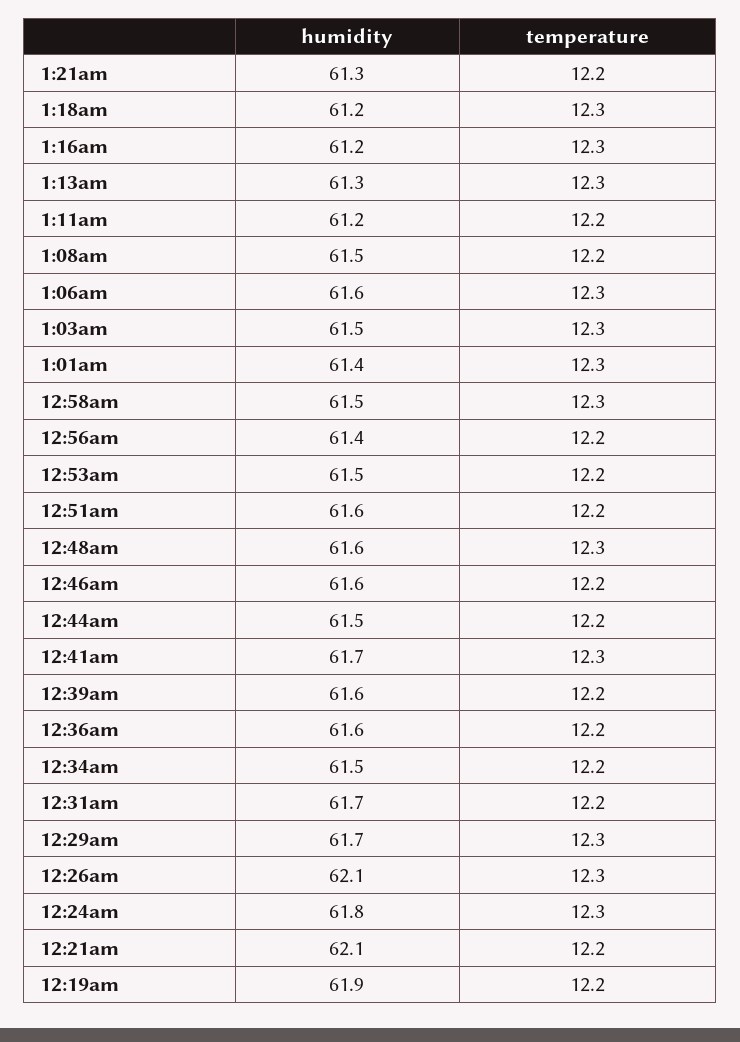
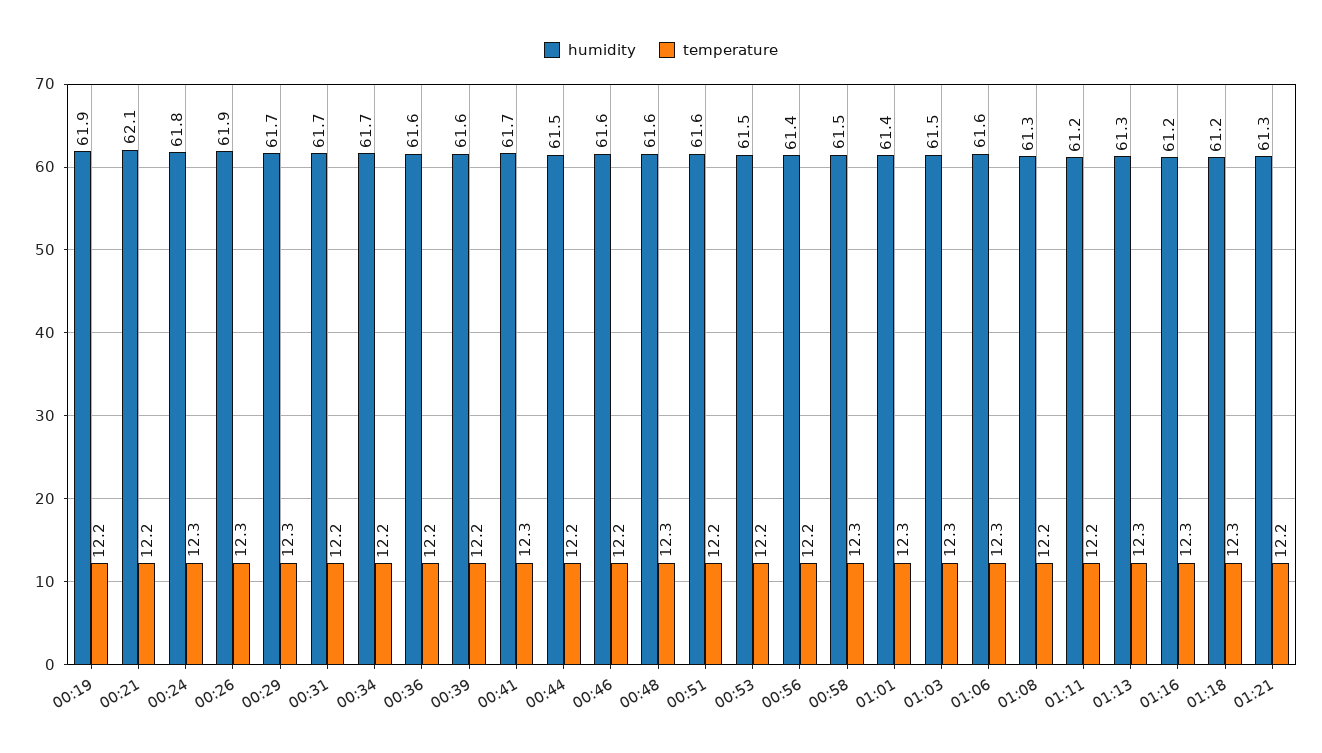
humidity, 1:08am: 61.5 -> 61.3
humidity, 12:34am: 61.5 -> 61.7
humidity, 12:26am: 62.1 -> 61.9

